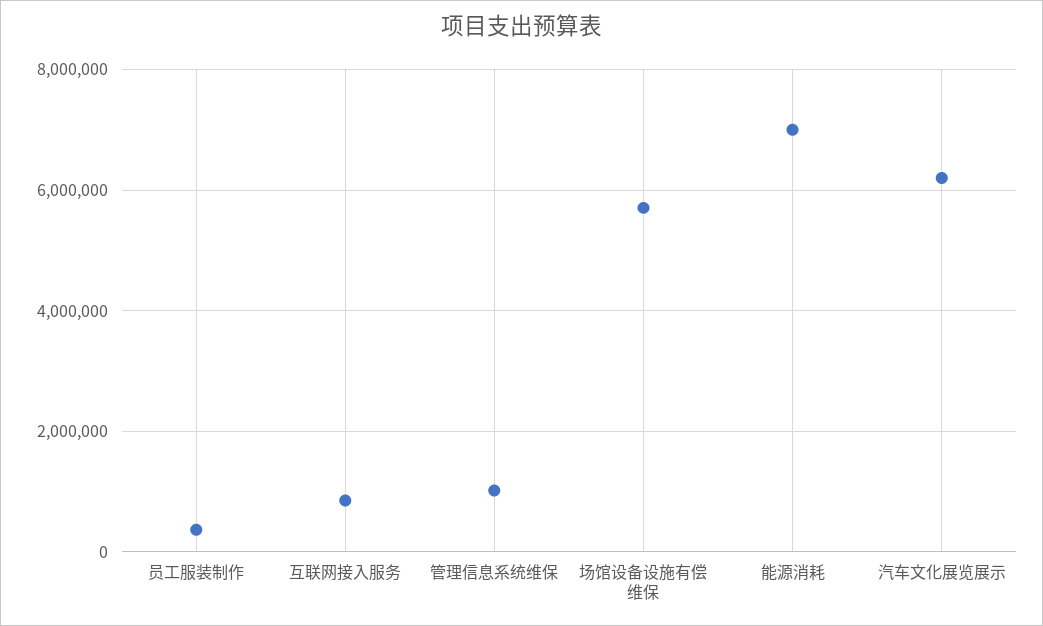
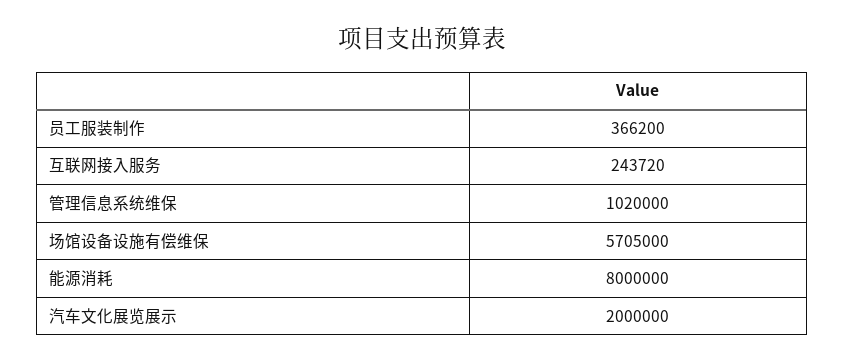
互联网接入服务: 800000 -> 243720
能源消耗: 7000000 -> 8000000
汽车文化展览展示: 6200000 -> 2000000

